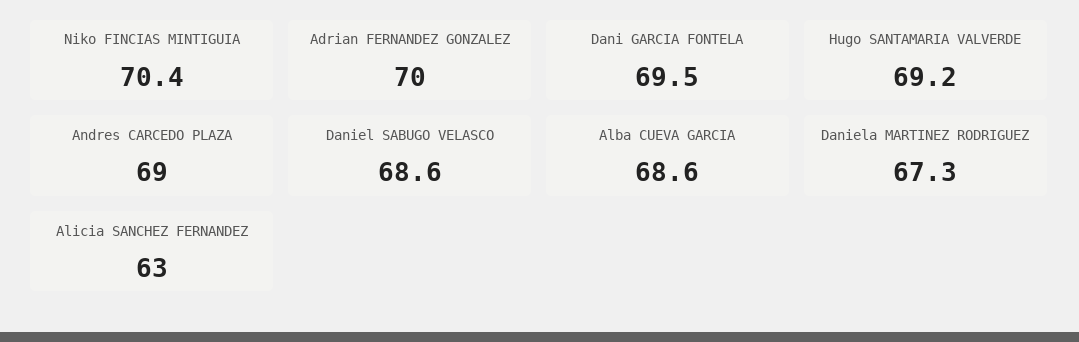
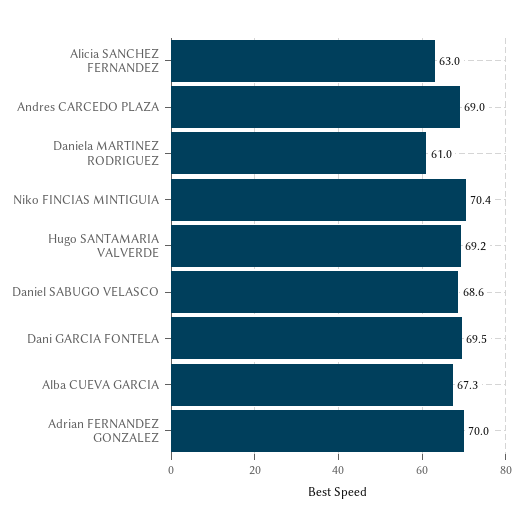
Alba CUEVA GARCIA: 68.6 -> 67.3
Daniela MARTINEZ RODRIGUEZ: 67.3 -> 61

